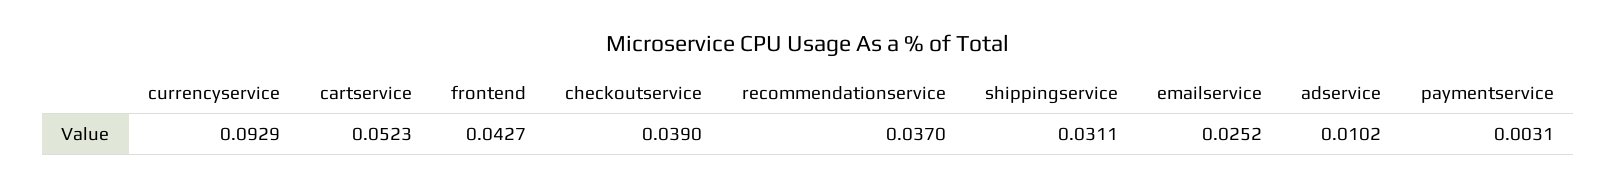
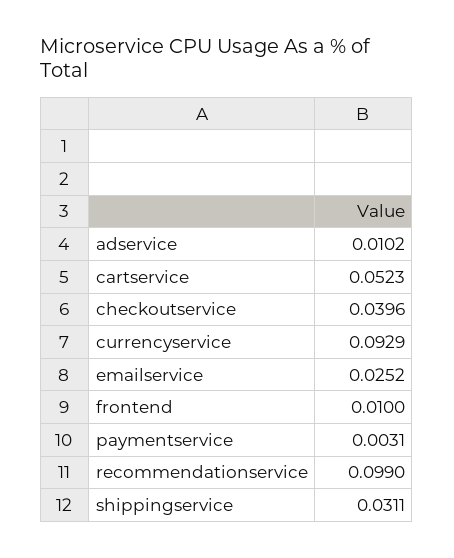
frontend: 0.0427 -> 0.01
checkoutservice: 0.039 -> 0.0396
recommendationservice: 0.037 -> 0.099

